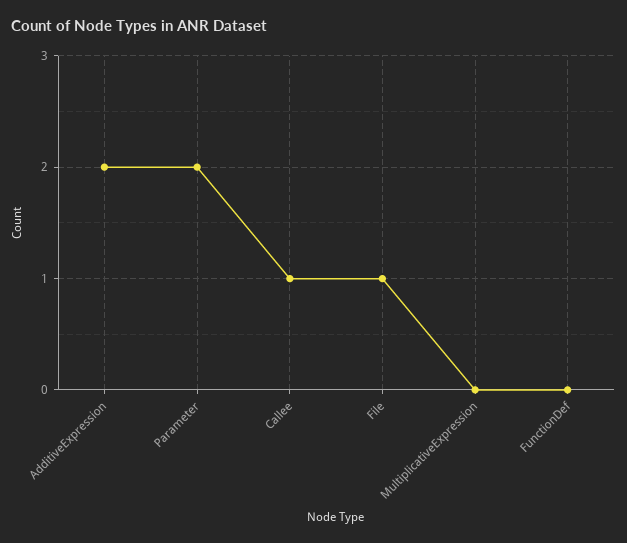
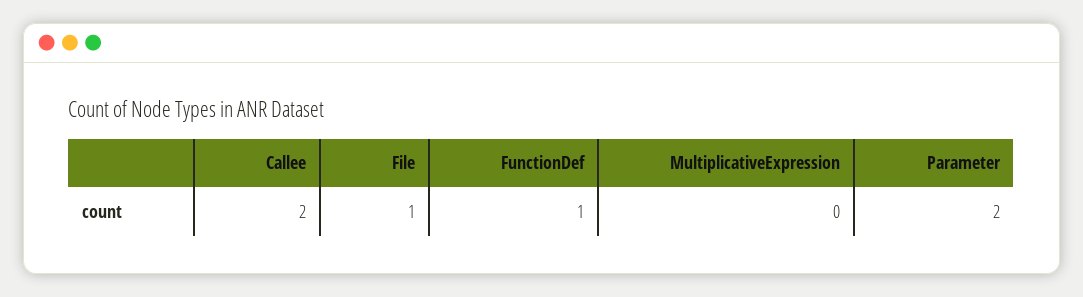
AdditiveExpression: 2 -> none
Callee: 1 -> 2
FunctionDef: 0 -> 1

